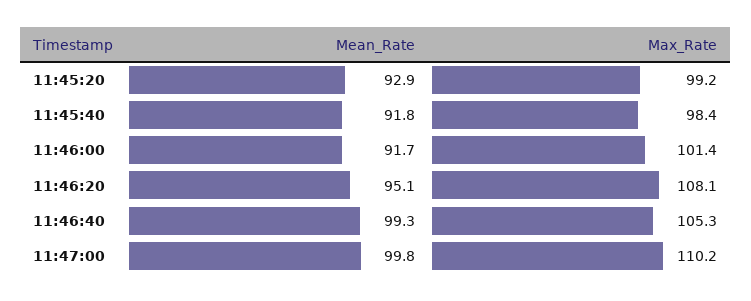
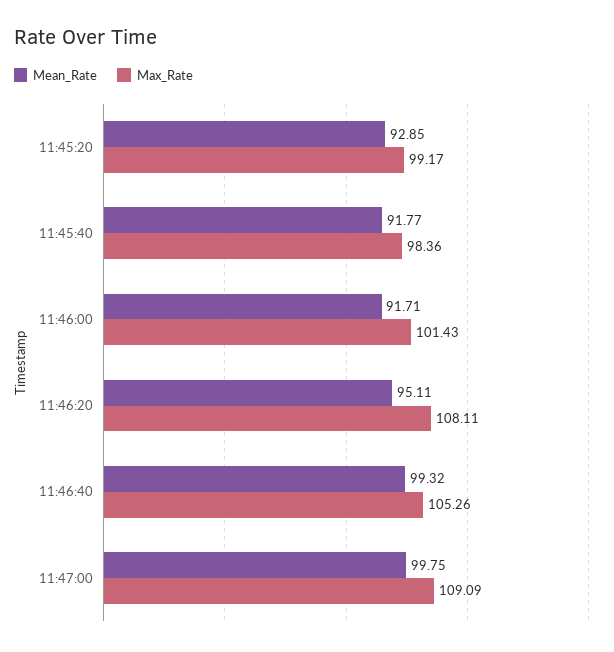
Max_Rate, 11:47:00: 110.2 -> 109.09

